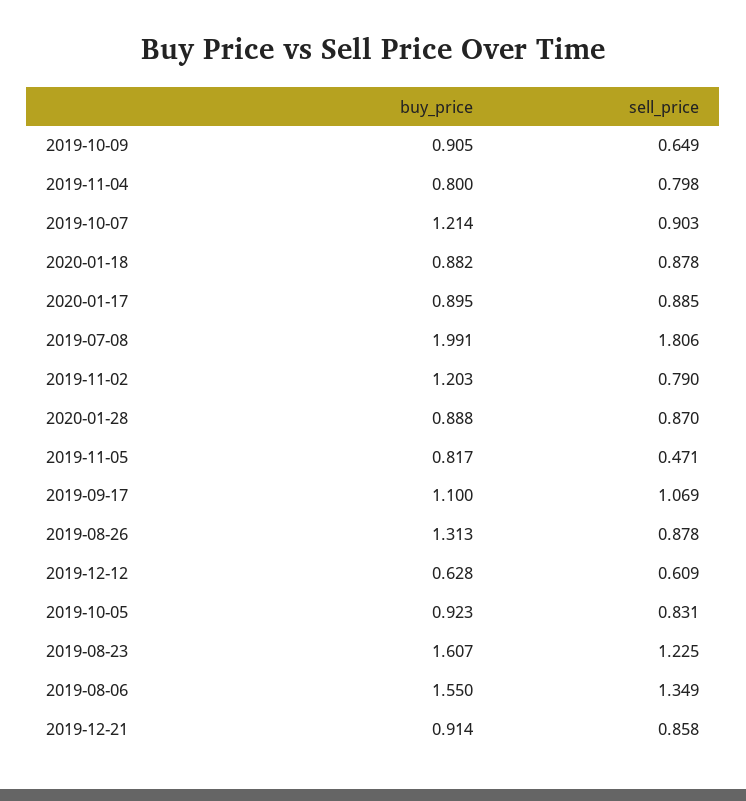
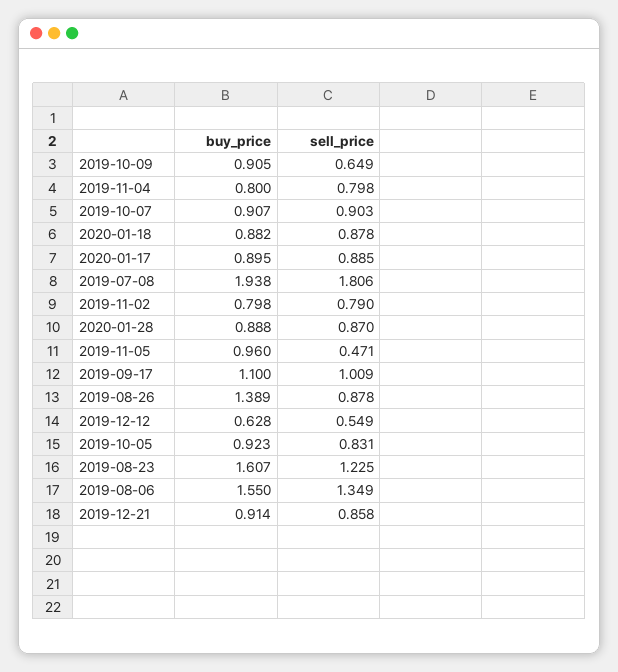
buy_price, 2019-10-07: 1.214 -> 0.907
buy_price, 2019-07-08: 1.991 -> 1.938
buy_price, 2019-11-02: 1.203 -> 0.798
buy_price, 2019-11-05: 0.817 -> 0.96
sell_price, 2019-09-17: 1.069 -> 1.009
buy_price, 2019-08-26: 1.313 -> 1.389
sell_price, 2019-12-12: 0.609 -> 0.549

